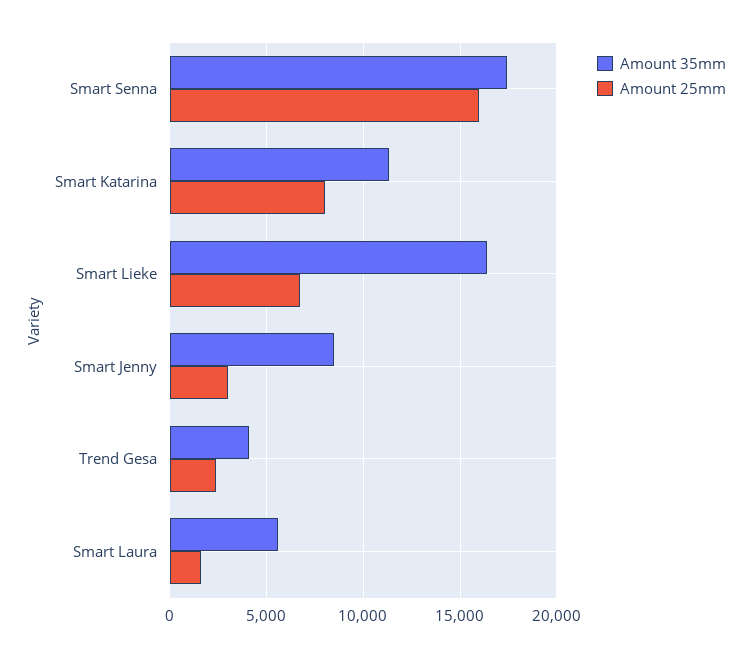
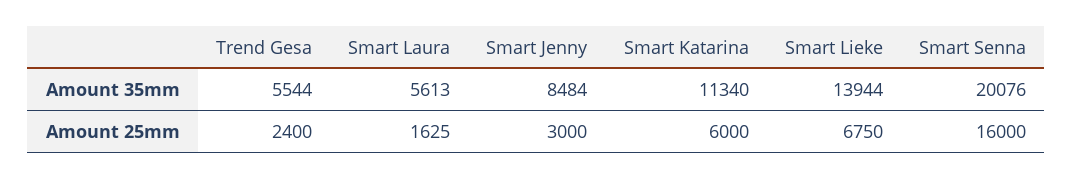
Amount 35mm, Smart Senna: 17500 -> 20076
Amount 25mm, Smart Katarina: 8000 -> 6000
Amount 35mm, Smart Lieke: 16500 -> 13944
Amount 35mm, Trend Gesa: 4000 -> 5544

